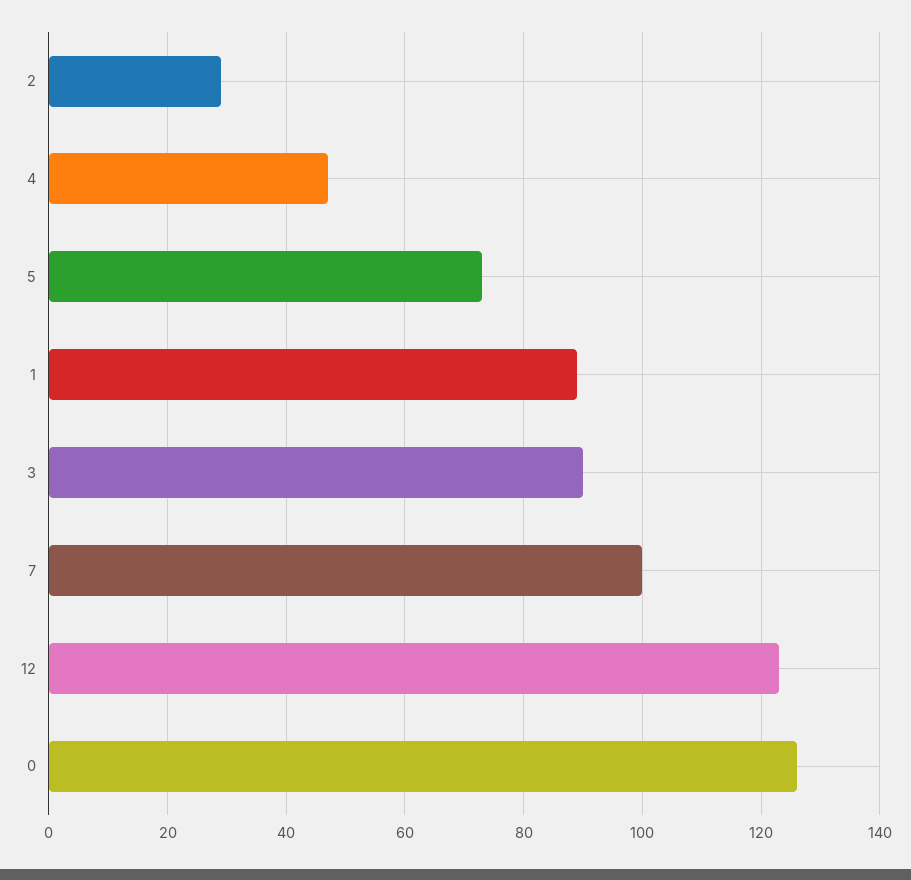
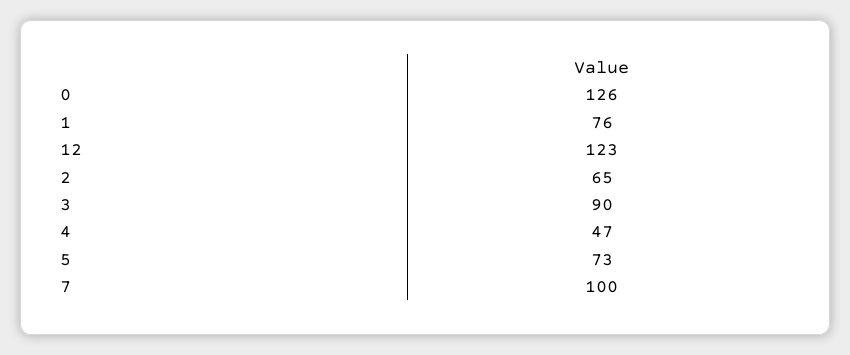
2: 30 -> 65
1: 90 -> 76

